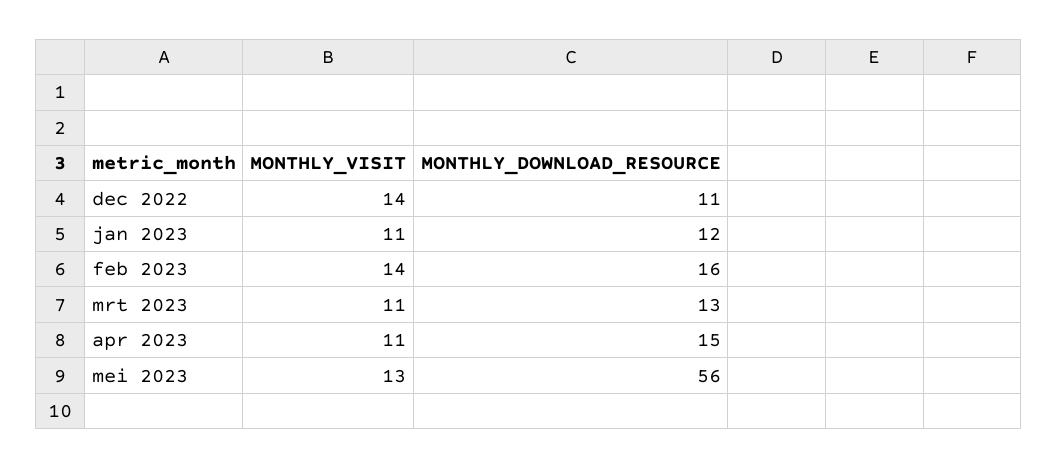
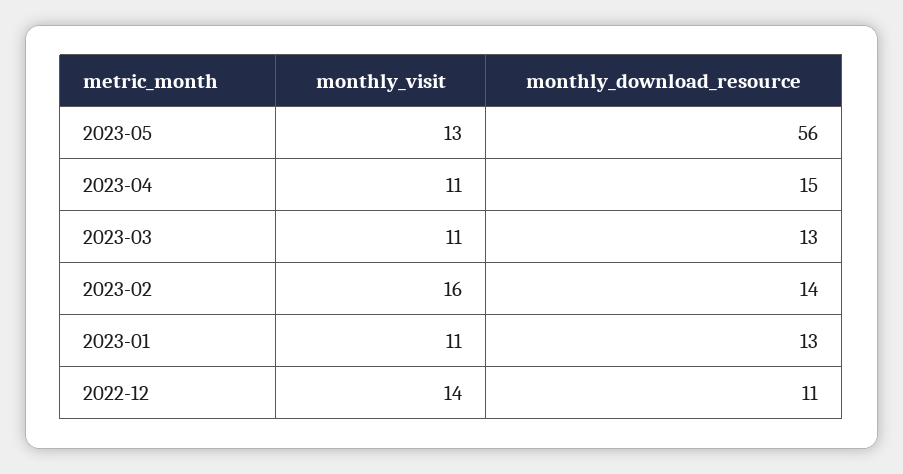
MONTHLY_DOWNLOAD_RESOURCE, jan 2023: 12 -> 13
MONTHLY_VISIT, feb 2023: 14 -> 16
MONTHLY_DOWNLOAD_RESOURCE, feb 2023: 16 -> 14

